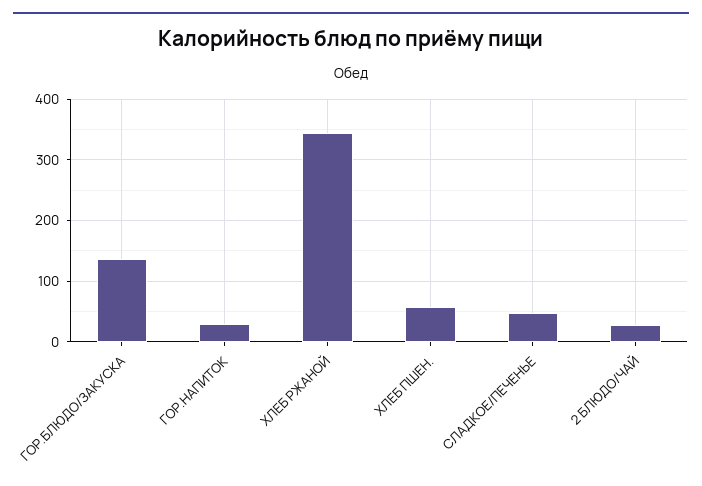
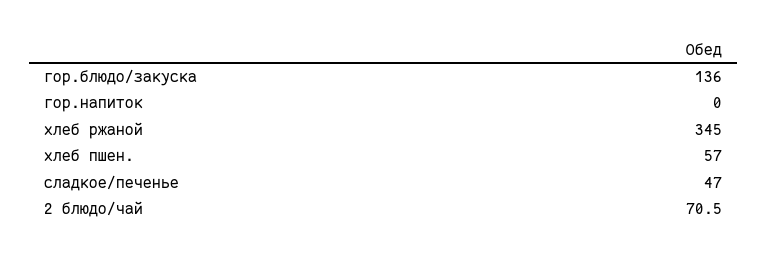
ГОР.НАПИТОК: 30 -> 0
2 БЛЮДО/ЧАЙ: 30 -> 70.5

